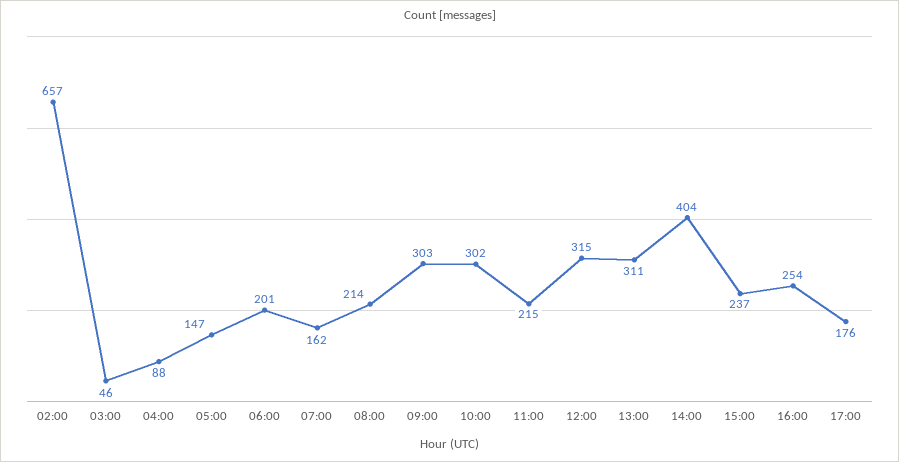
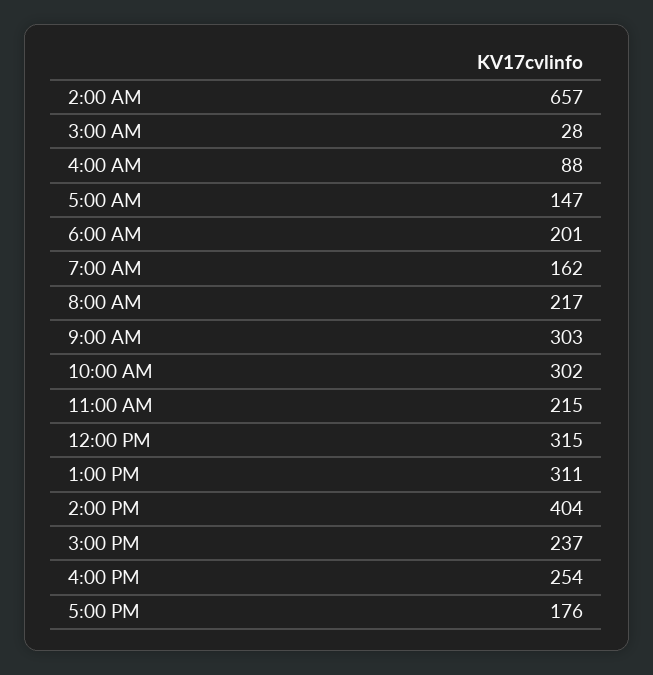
03:00: 46 -> 28
08:00: 214 -> 217

